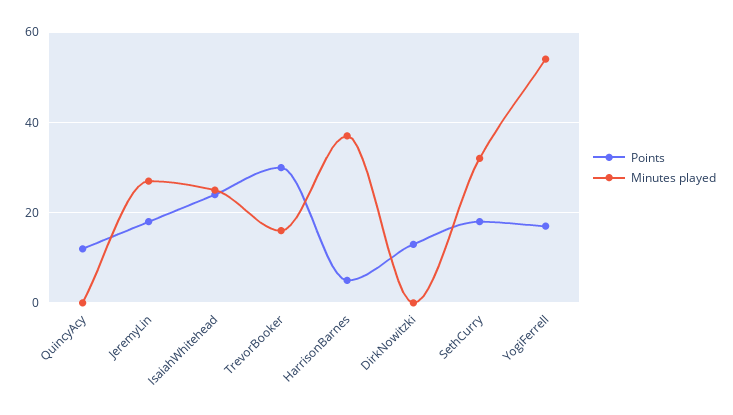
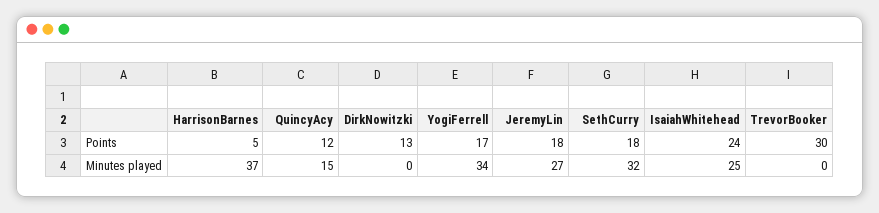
Minutes played, QuincyAcy: 0 -> 15
Minutes played, TrevorBooker: 15 -> 0
Minutes played, YogiFerrell: 55 -> 34

